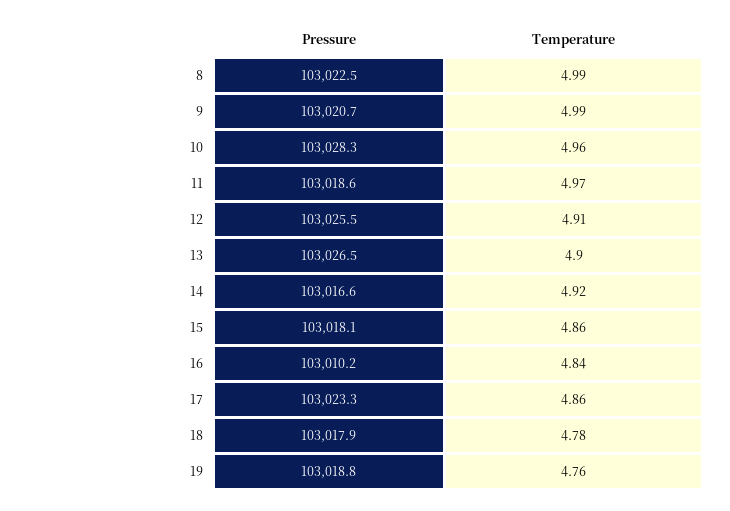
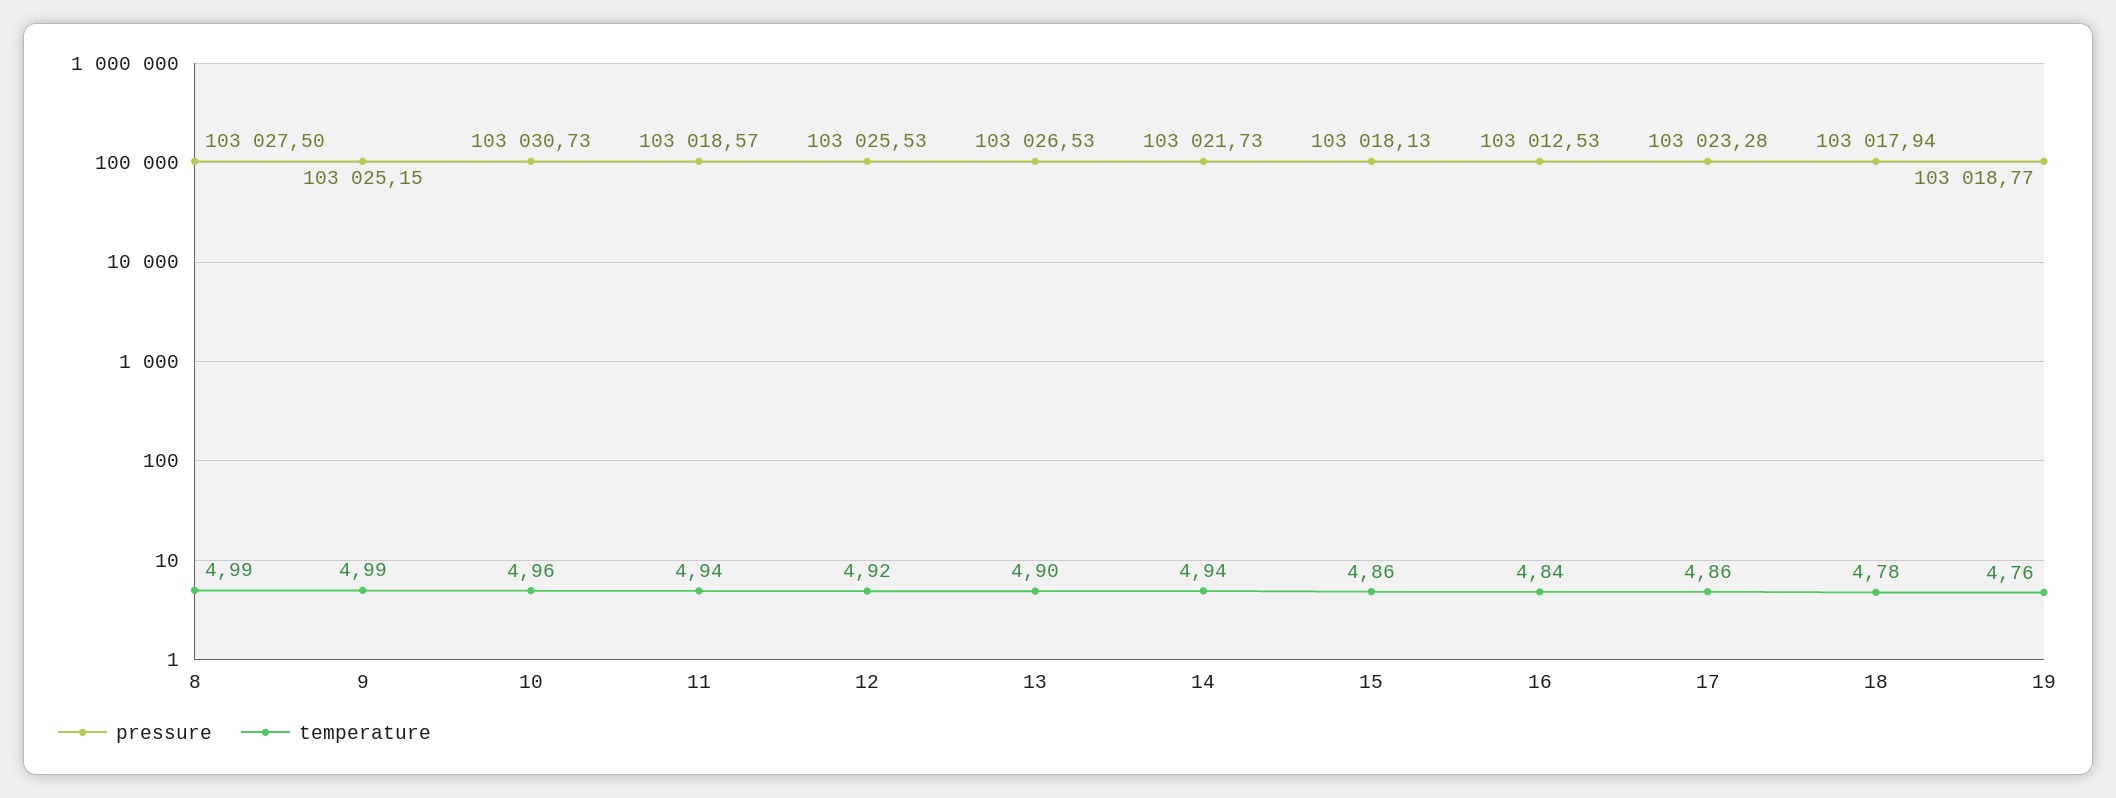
Pressure, 8: 103022.5 -> 103027.5
Pressure, 9: 103020.7 -> 103025.15
Pressure, 10: 103028.3 -> 103030.73
Temperature, 11: 4.97 -> 4.94
Temperature, 12: 4.91 -> 4.92
Pressure, 14: 103016.6 -> 103021.73
Temperature, 14: 4.92 -> 4.94
Pressure, 16: 103010.2 -> 103012.53

